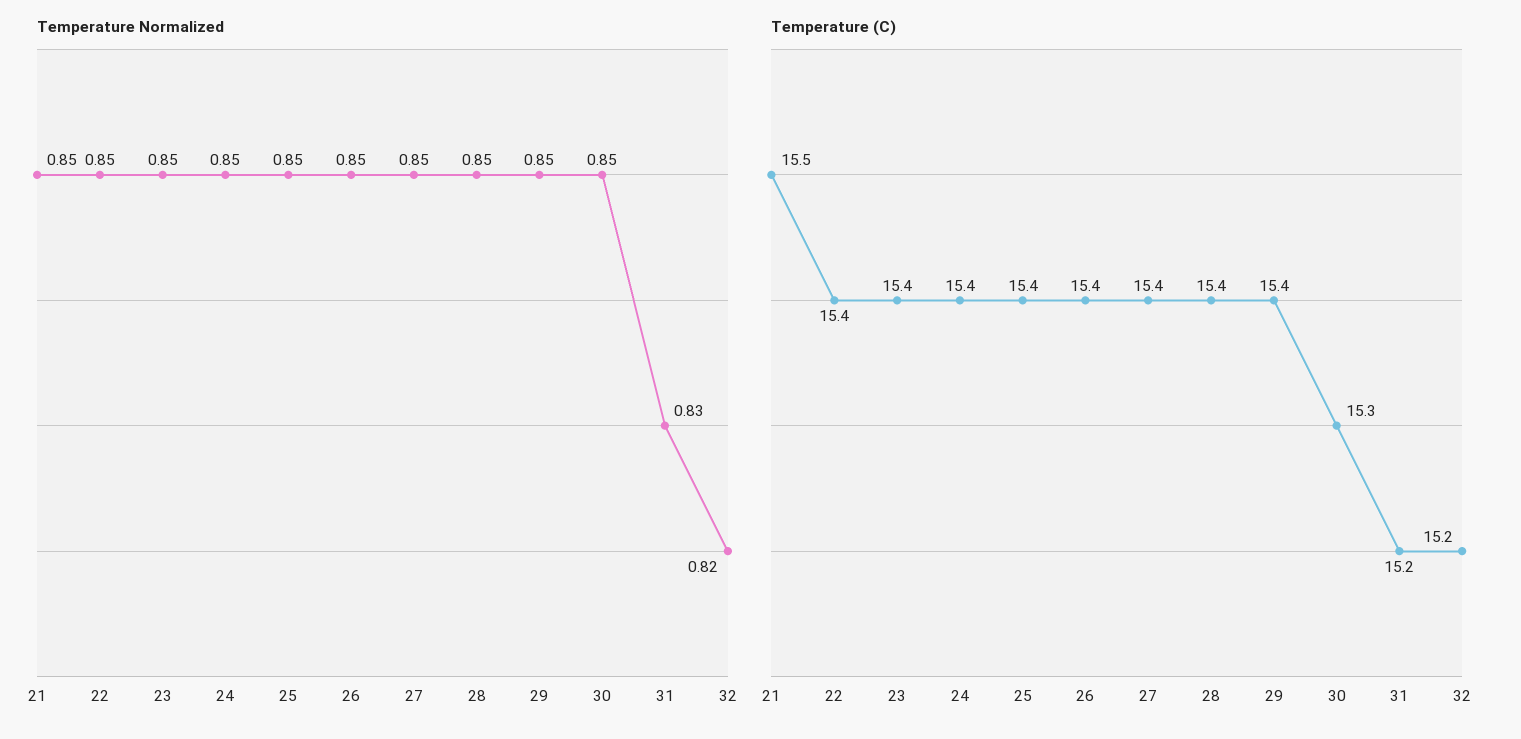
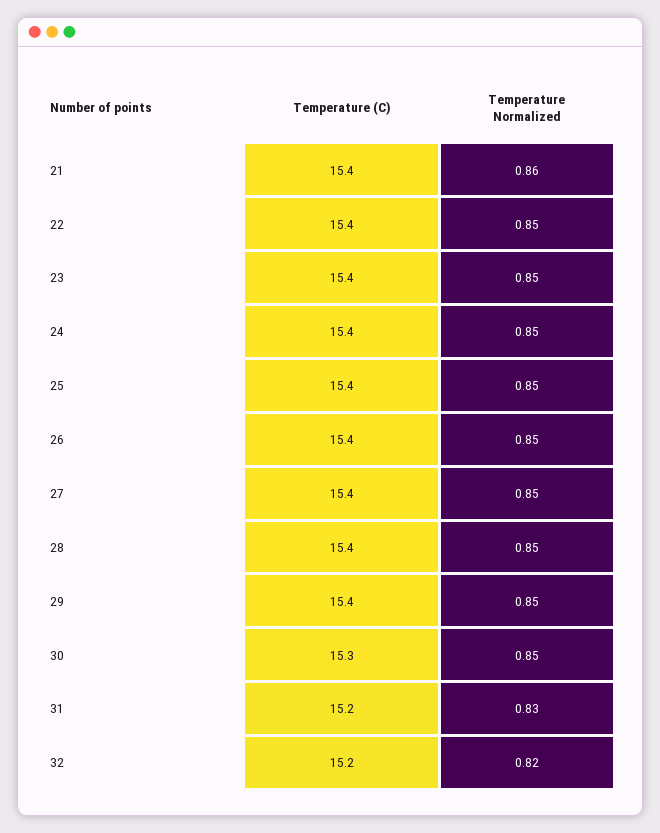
Temperature Normalized, 21: 0.85 -> 0.86
Temperature (C), 21: 15.5 -> 15.4

